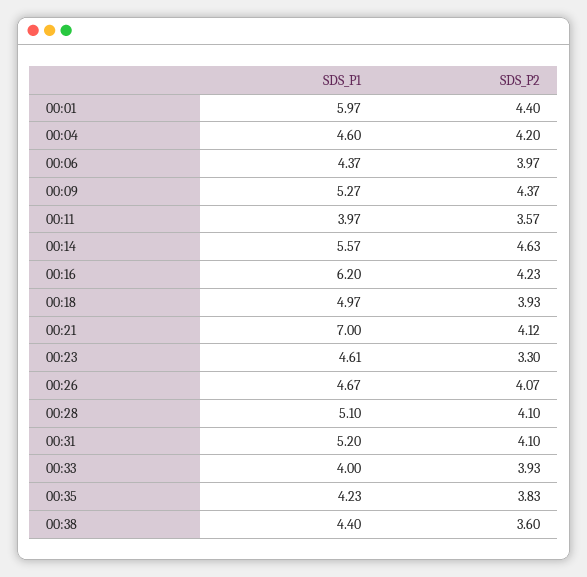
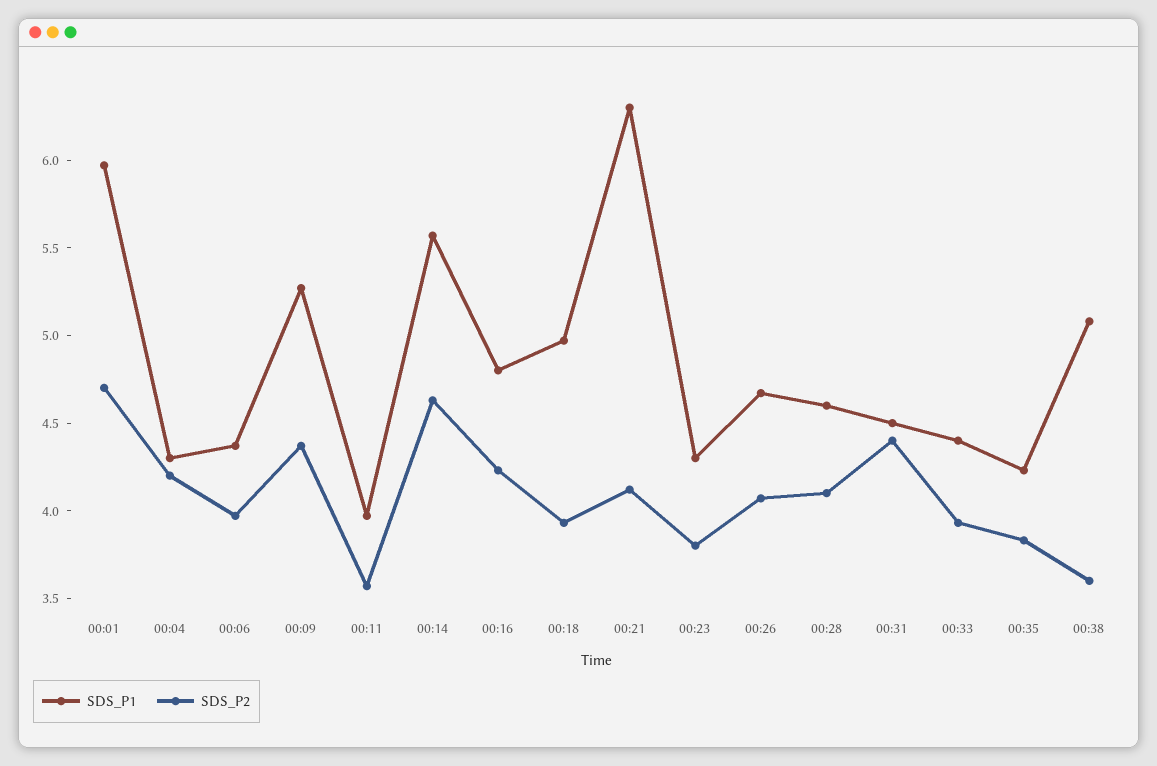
SDS_P2, 00:01: 4.4 -> 4.7
SDS_P1, 00:04: 4.6 -> 4.3
SDS_P1, 00:16: 6.2 -> 4.8
SDS_P1, 00:21: 7 -> 6.3
SDS_P1, 00:23: 4.61 -> 4.3
SDS_P2, 00:23: 3.3 -> 3.8
SDS_P1, 00:28: 5.1 -> 4.6
SDS_P1, 00:31: 5.2 -> 4.5
SDS_P2, 00:31: 4.1 -> 4.4
SDS_P1, 00:33: 4 -> 4.4
SDS_P1, 00:38: 4.4 -> 5.1

